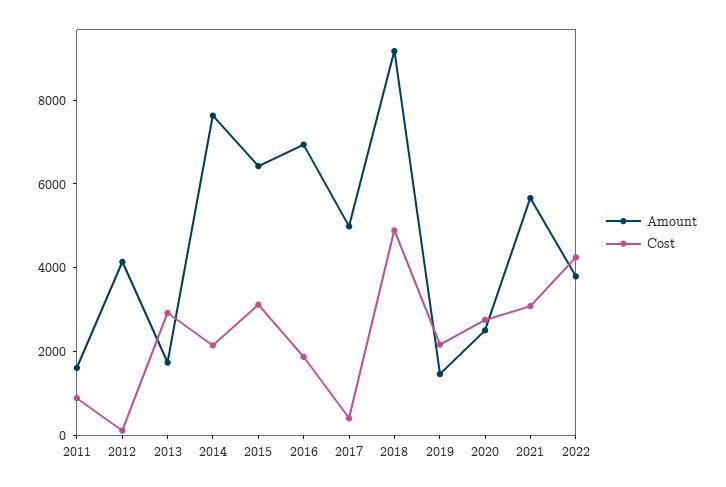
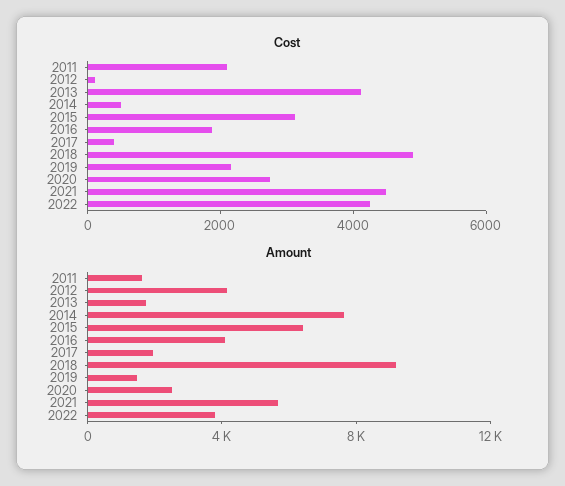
Cost, 2011: 1000 -> 2000
Cost, 2013: 3000 -> 4000
Cost, 2014: 2000 -> 500
Amount, 2016: 7000 -> 4000
Amount, 2017: 5000 -> 2000
Cost, 2021: 3000 -> 4500

